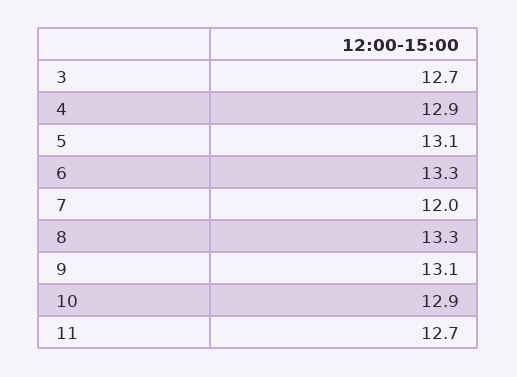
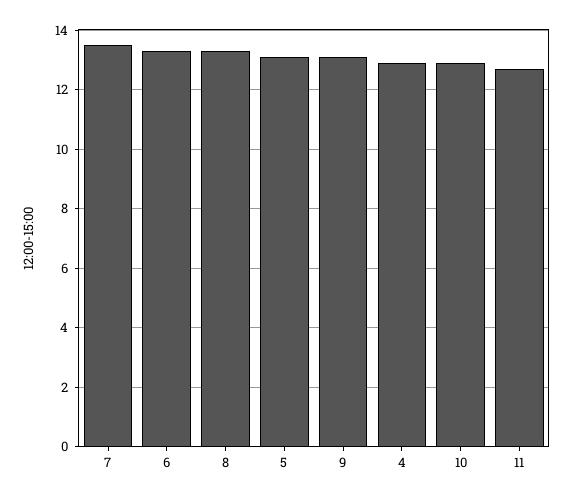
3: 12.7 -> none
7: 12 -> 13.5

